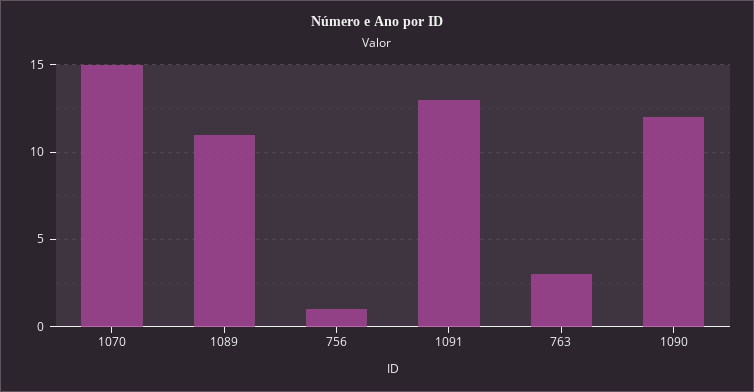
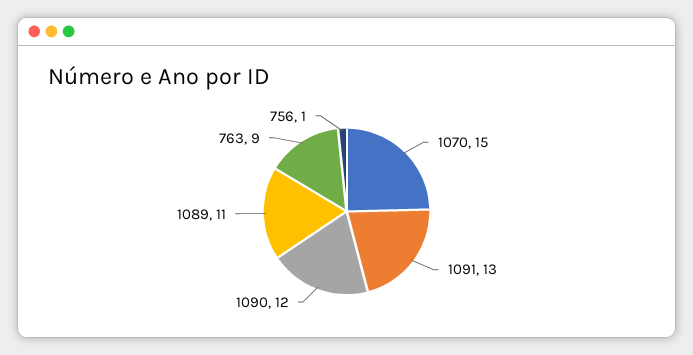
763: 3 -> 9

